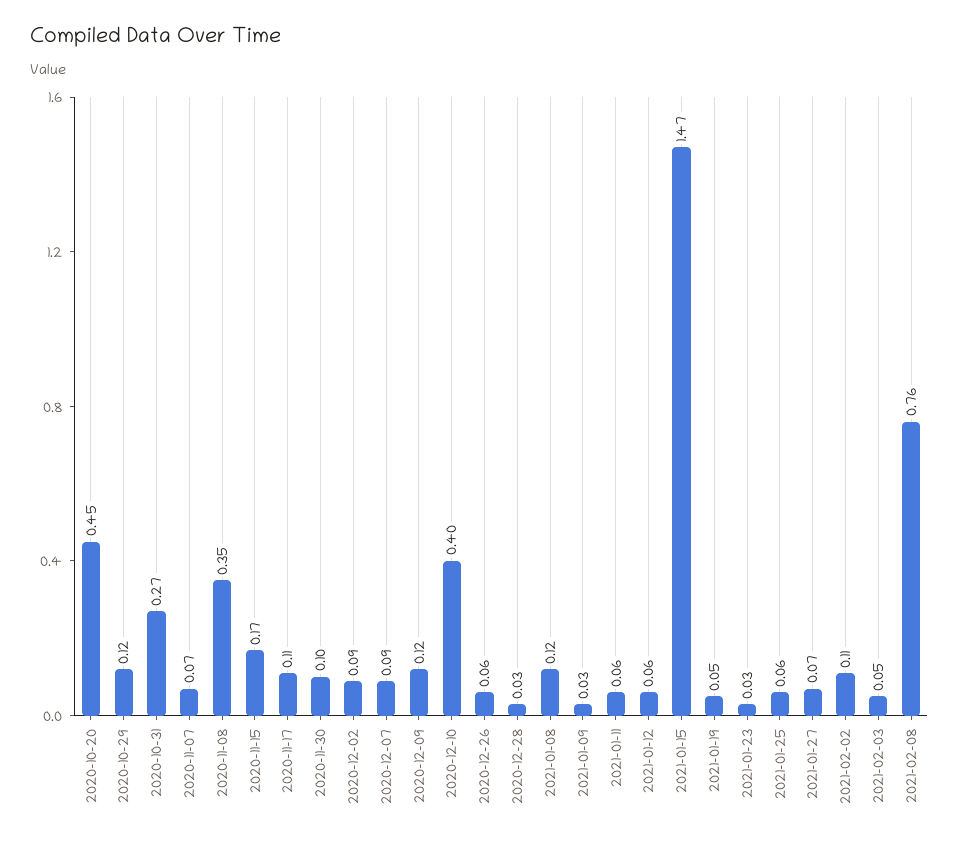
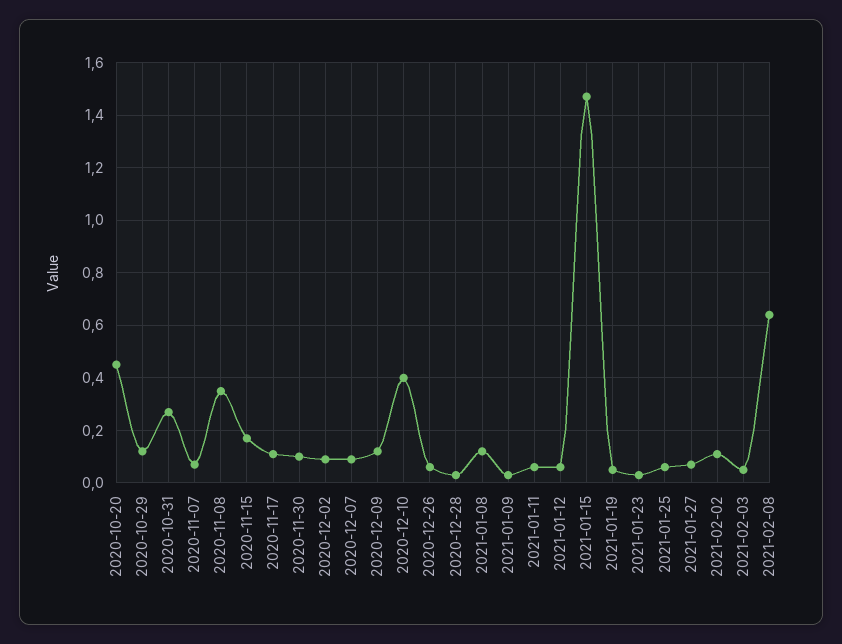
2021-02-08: 0.76 -> 0.65

